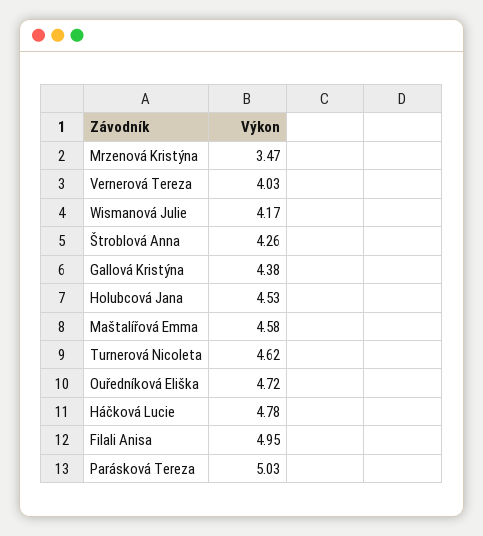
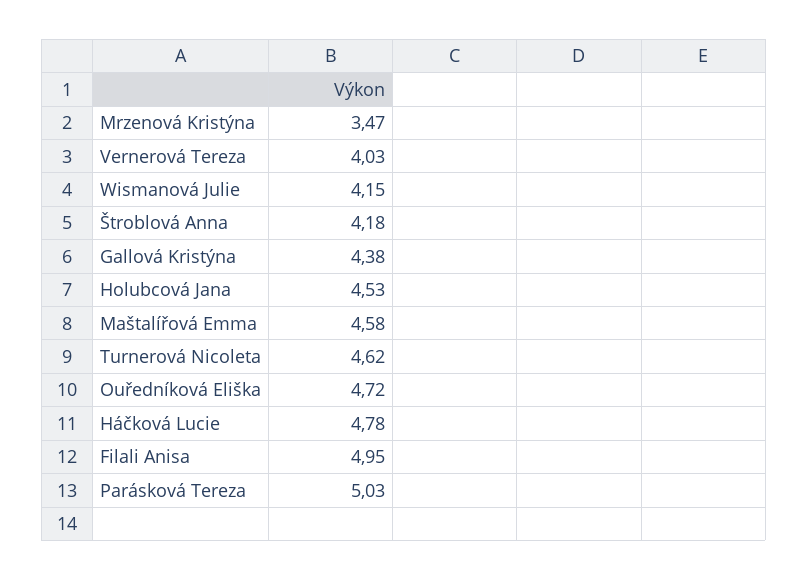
Wismanová Julie: 4.17 -> 4.15
Štroblová Anna: 4.26 -> 4.18

